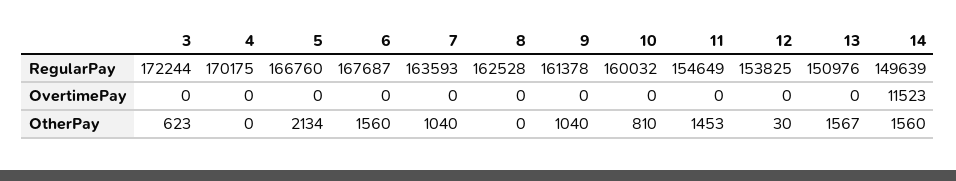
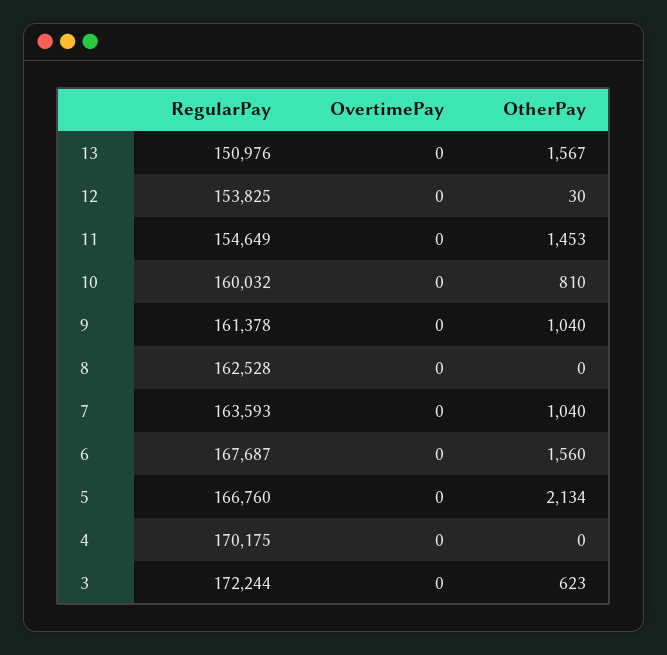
14, RegularPay: 149639 -> none
14, OvertimePay: 11523 -> none
14, OtherPay: 1560 -> none

